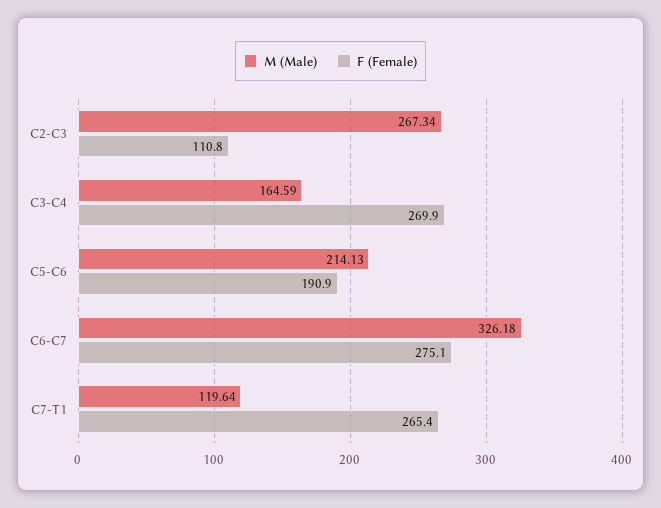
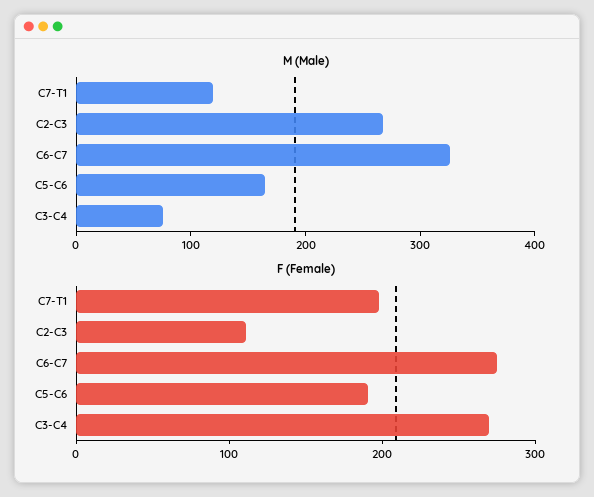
M (Male), C3-C4: 164.59 -> 80
M (Male), C5-C6: 214.13 -> 160
F (Female), C7-T1: 265.4 -> 200

